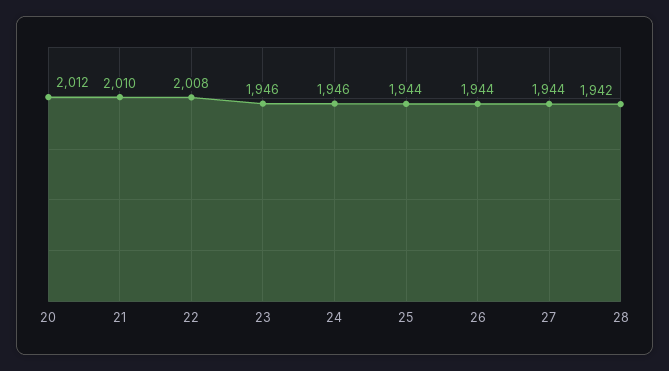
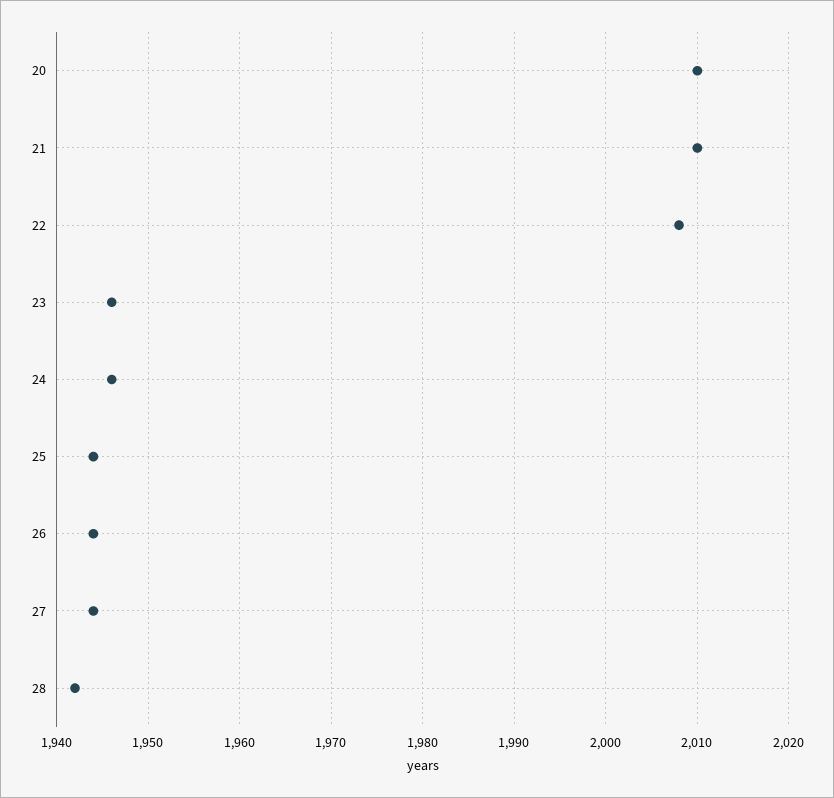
20: 2012 -> 2010

